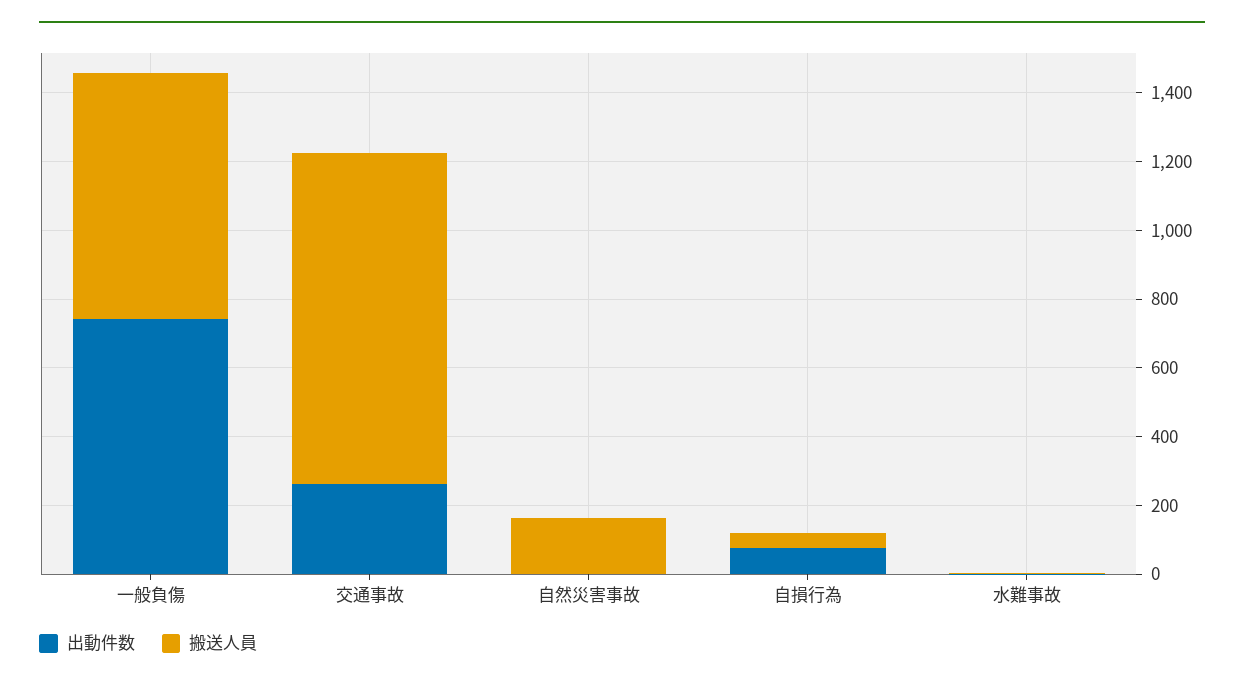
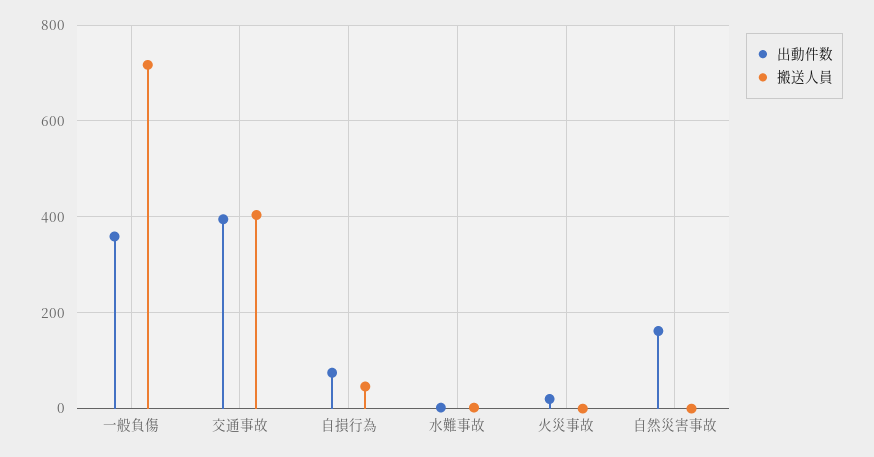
出動件数, 一般負傷: 750 -> 360
出動件数, 交通事故: 250 -> 400
搬送人員, 交通事故: 950 -> 400
出動件数, 自然災害事故: 0 -> 160
搬送人員, 自然災害事故: 150 -> 0
出動件数, 火災事故: none -> 20
搬送人員, 火災事故: none -> 0

